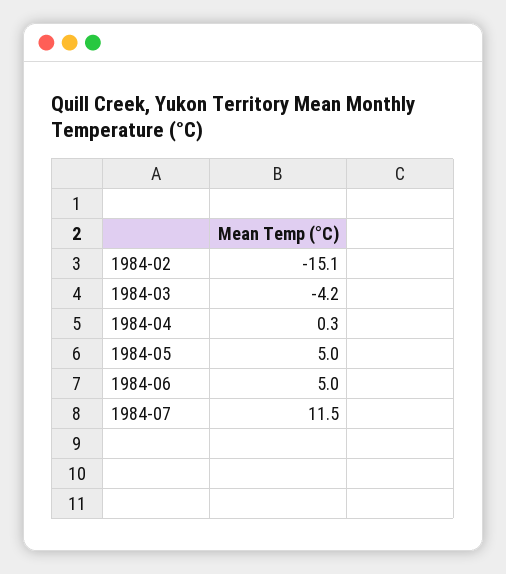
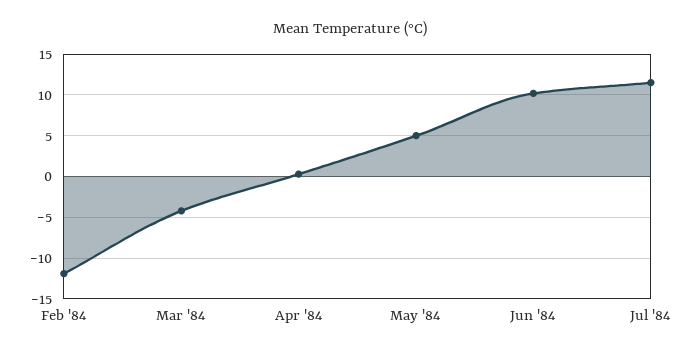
1984-02: -15.1 -> -12
1984-06: 5 -> 10

